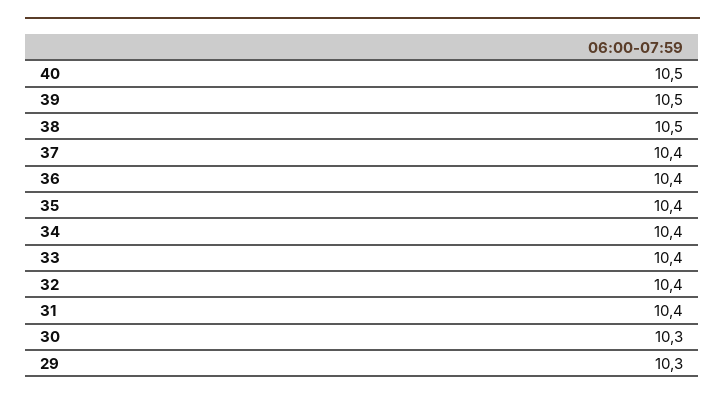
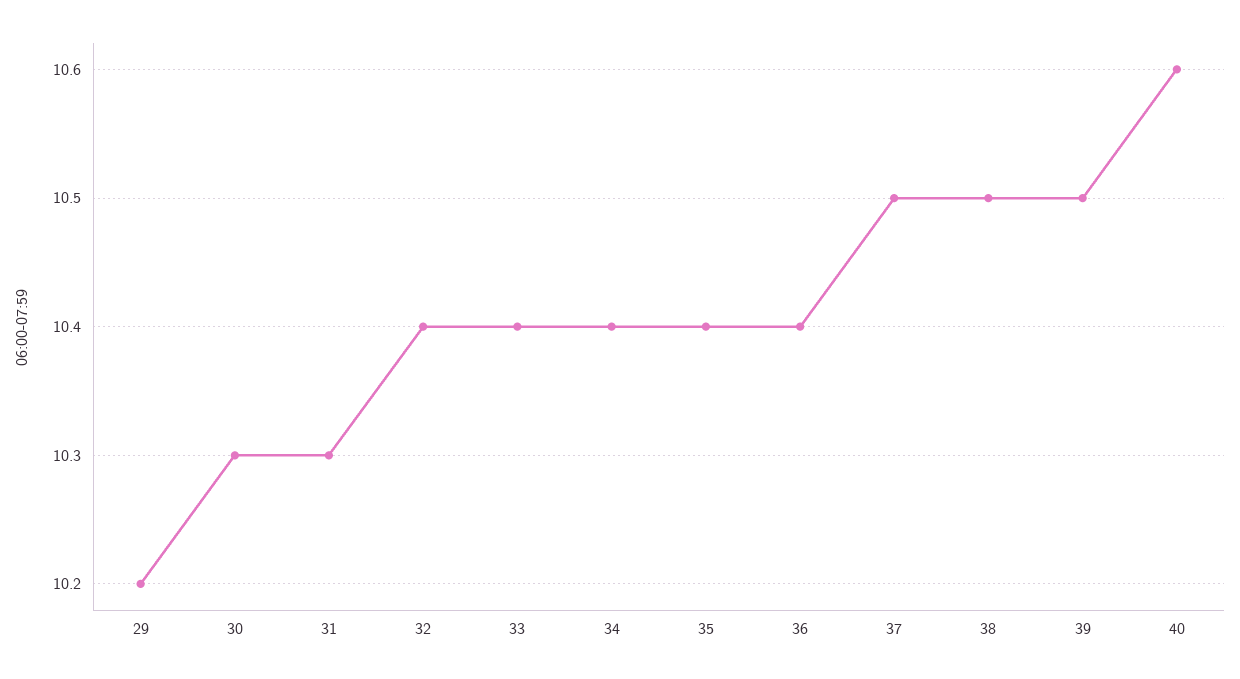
40: 10.5 -> 10.6
37: 10.4 -> 10.5
31: 10.4 -> 10.3
29: 10.3 -> 10.2

